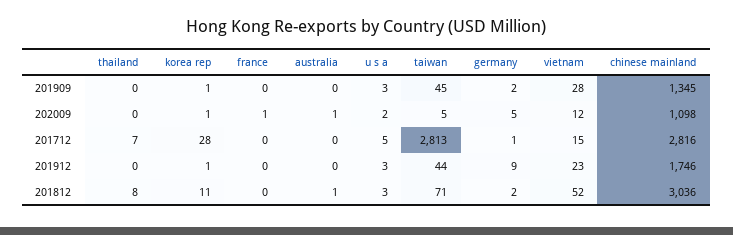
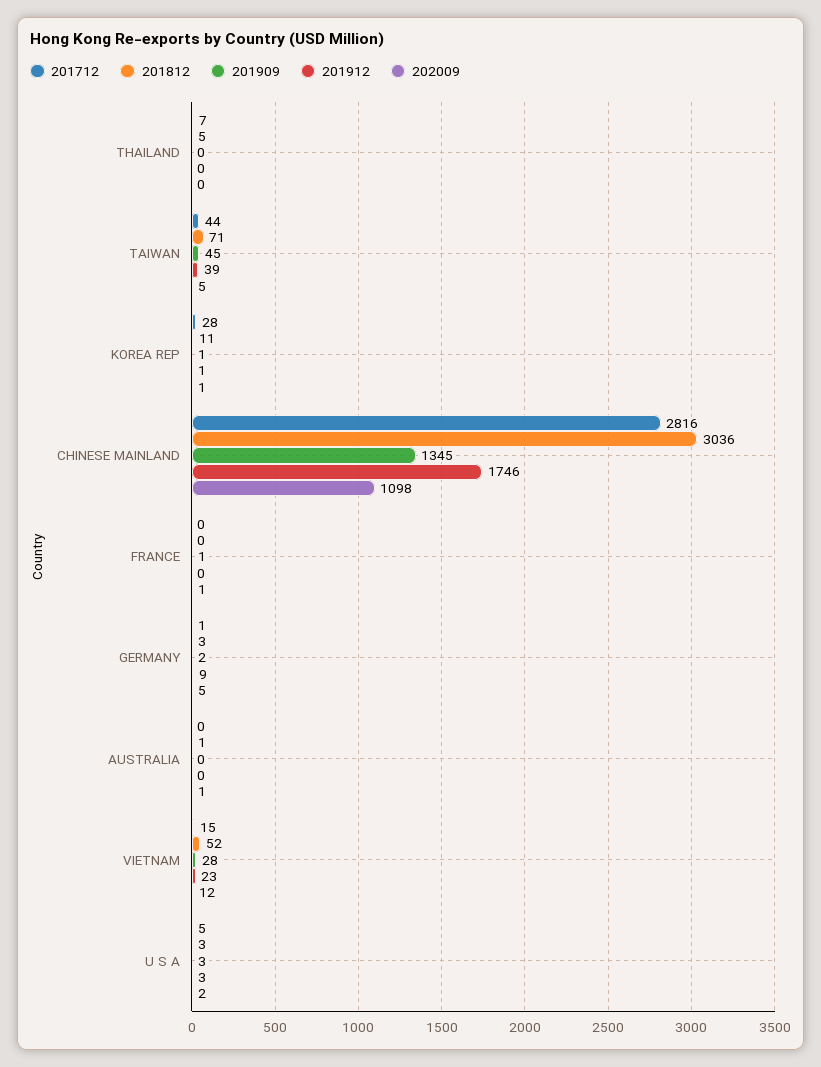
201909, france: 0 -> 1
201712, taiwan: 2813 -> 44
201912, taiwan: 44 -> 39
201812, thailand: 8 -> 5
201812, germany: 2 -> 3

